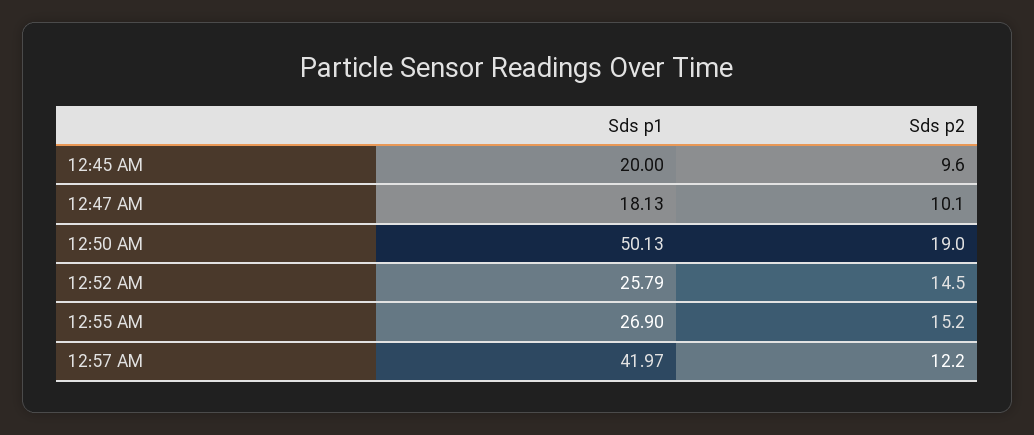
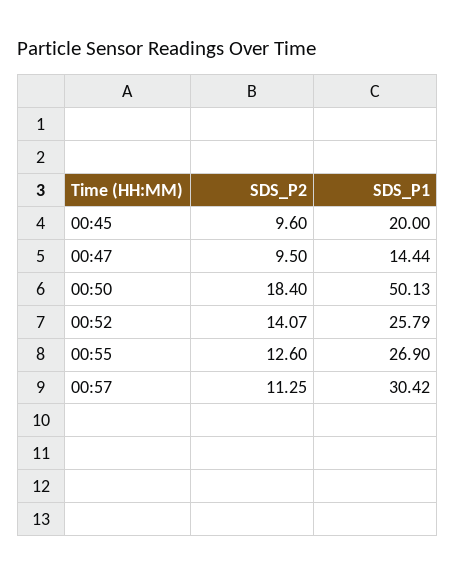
Sds p1, 12:47 AM: 18.13 -> 14.44
Sds p2, 12:47 AM: 10.1 -> 9.5
Sds p2, 12:50 AM: 19 -> 18.4
Sds p2, 12:52 AM: 14.5 -> 14.07
Sds p2, 12:55 AM: 15.2 -> 12.6
Sds p1, 12:57 AM: 41.97 -> 30.42
Sds p2, 12:57 AM: 12.2 -> 11.25

